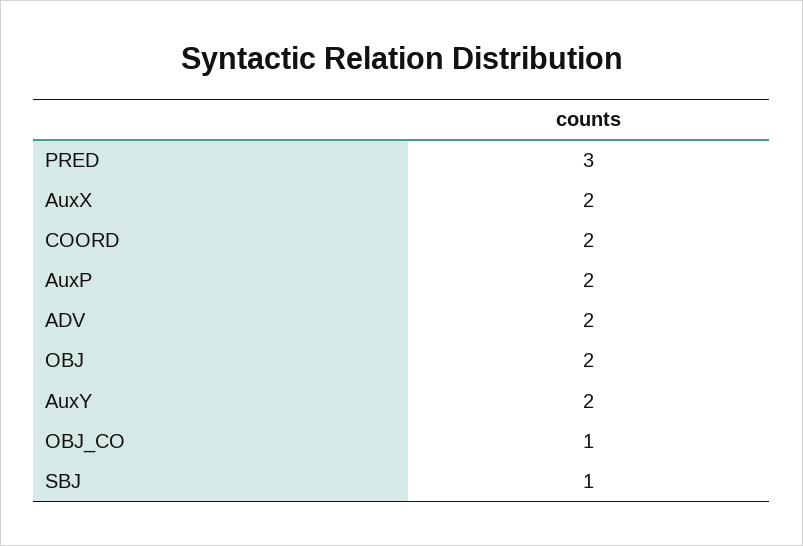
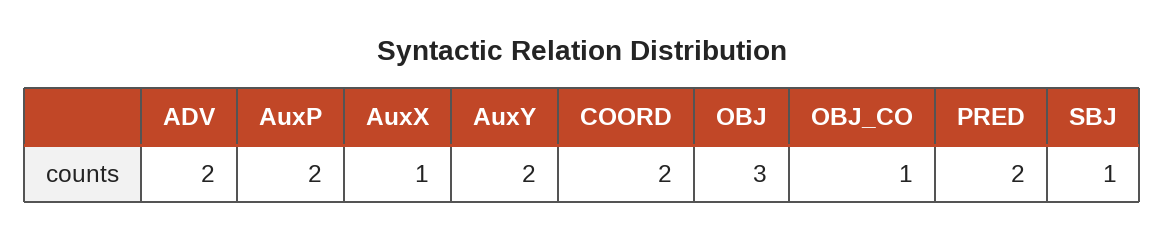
PRED: 3 -> 2
AuxX: 2 -> 1
OBJ: 2 -> 3

